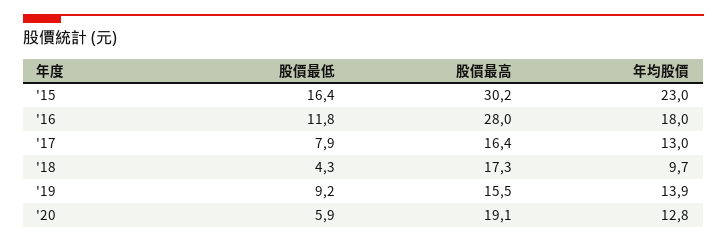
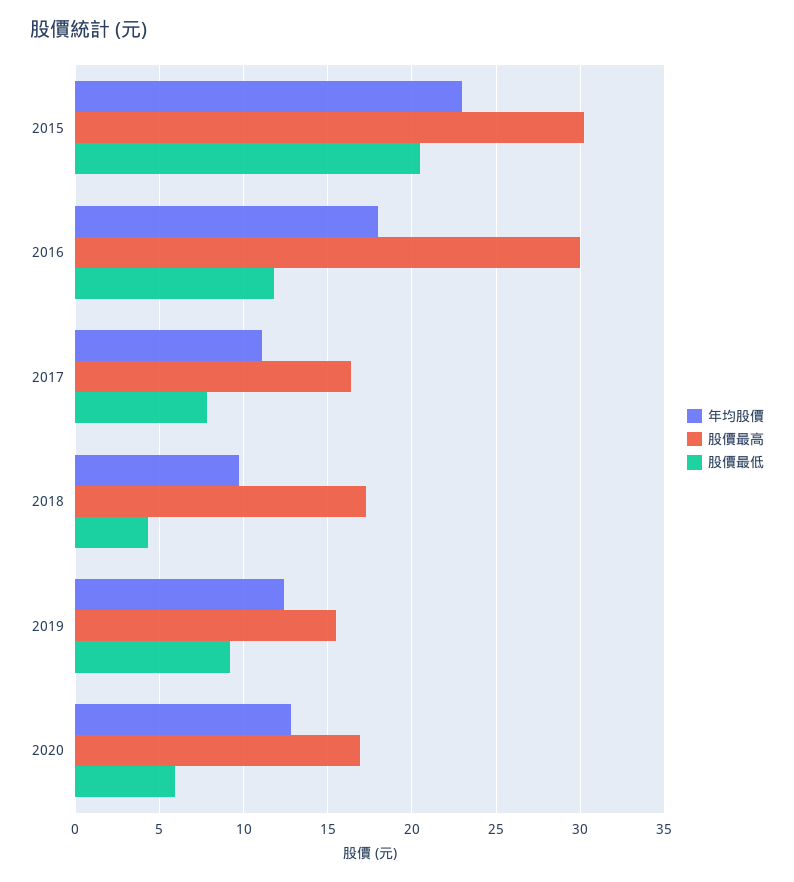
股價最低, '15: 16.4 -> 20.5
股價最高, '16: 28 -> 30
年均股價, '17: 13 -> 11
年均股價, '19: 13.9 -> 12.5
股價最高, '20: 19.1 -> 17

